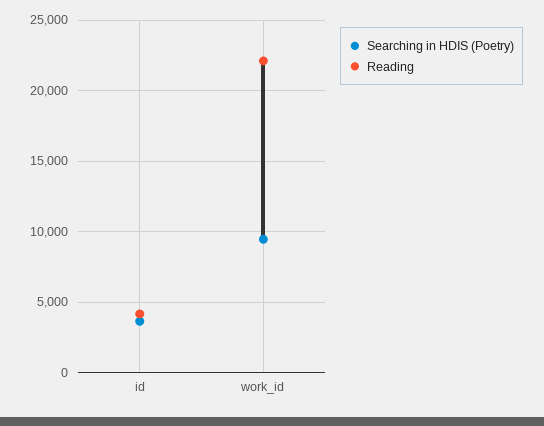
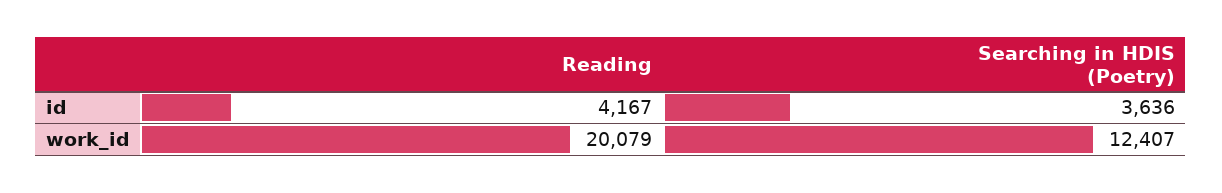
Searching in HDIS (Poetry), work_id: 9500 -> 12407
Reading, work_id: 22000 -> 20079

